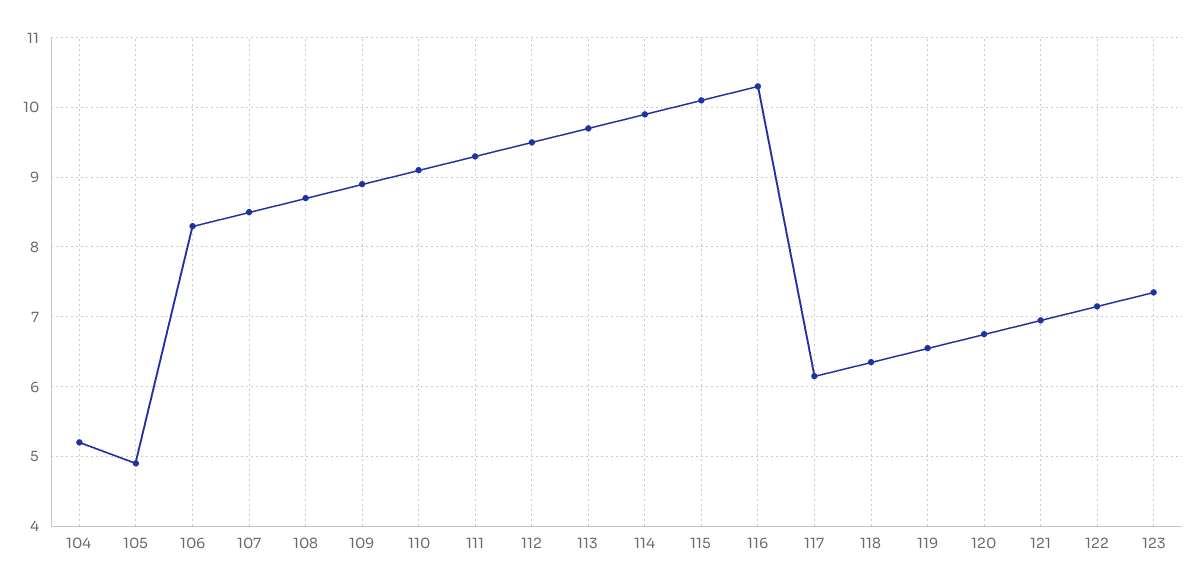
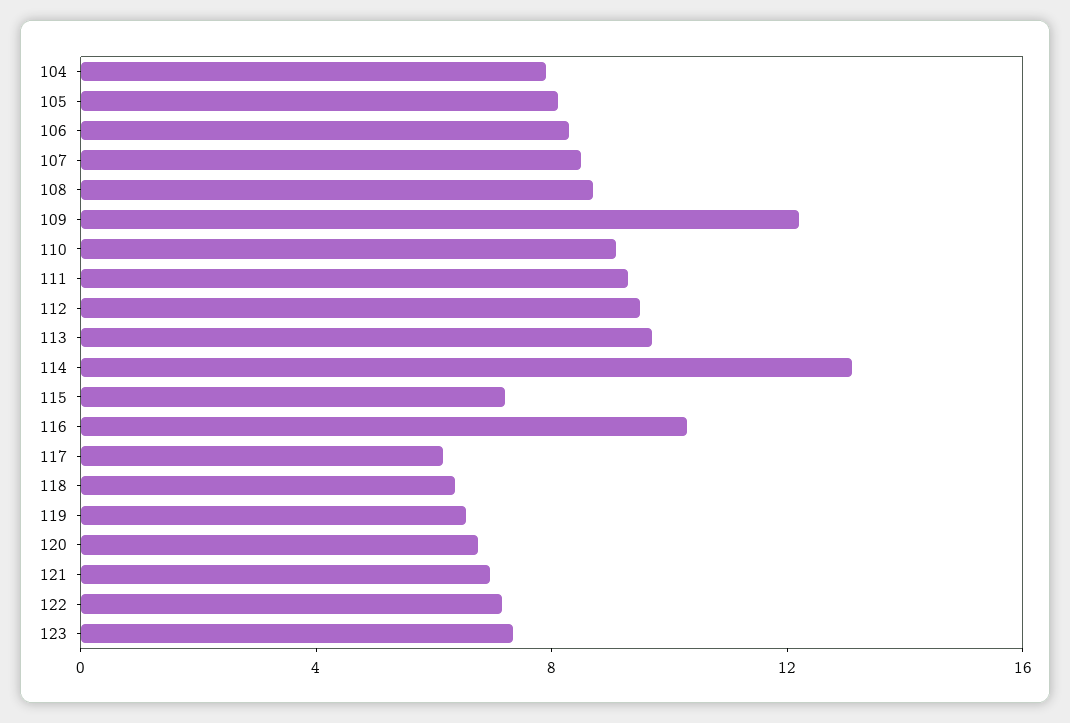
104: 5.2 -> 8
105: 4.9 -> 8
109: 8.9 -> 12
114: 9.9 -> 13
115: 10.1 -> 7

